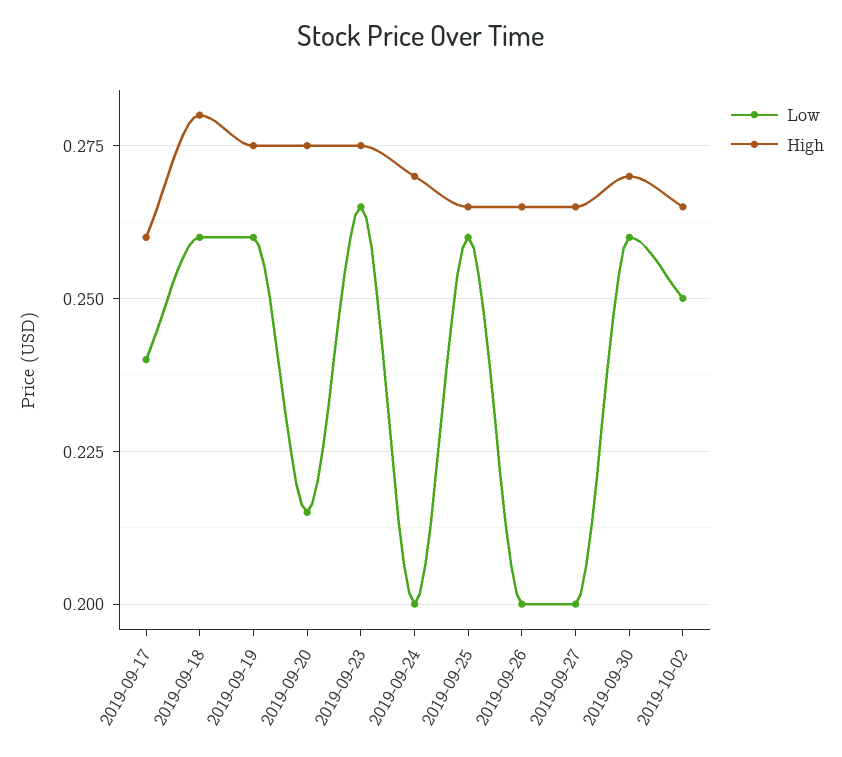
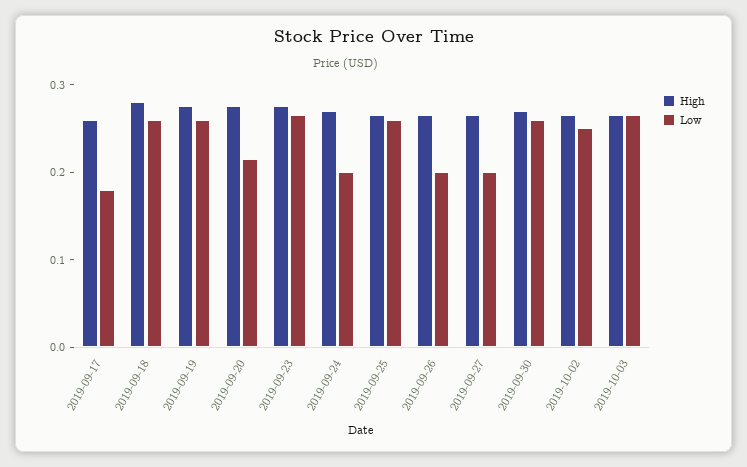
Low, 2019-09-17: 0.24 -> 0.18
High, 2019-10-03: none -> 0.26
Low, 2019-10-03: none -> 0.26

